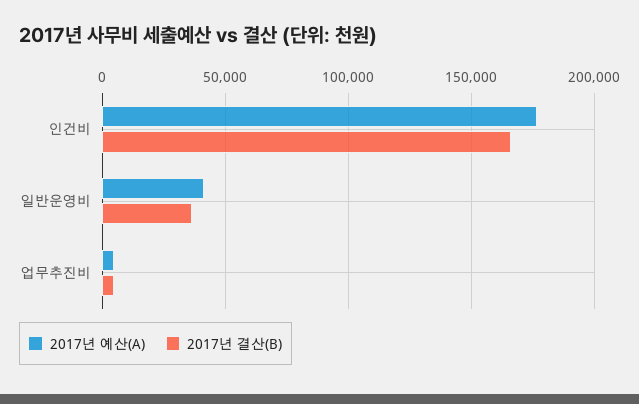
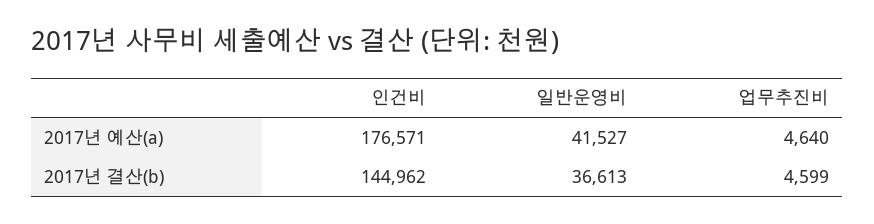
2017년 결산(B), 인건비: 165000 -> 144962

